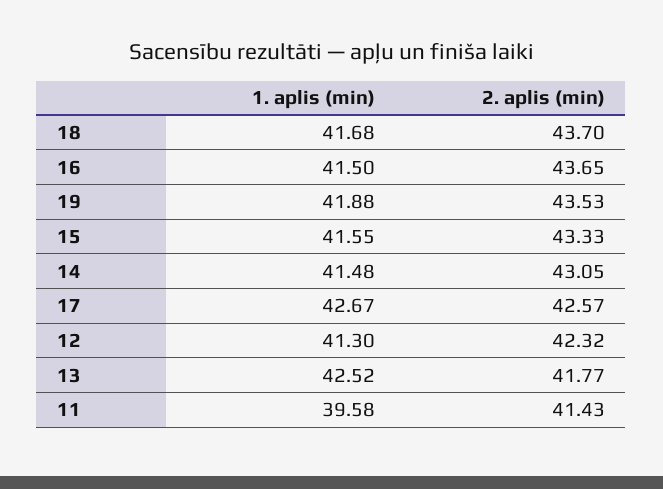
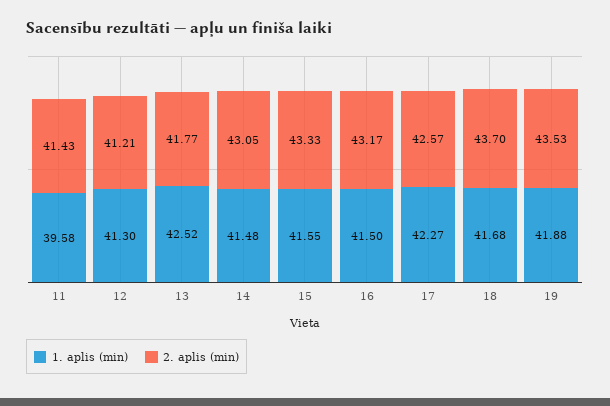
2. aplis (min), 16: 43.65 -> 43.17
1. aplis (min), 17: 42.67 -> 42.27
2. aplis (min), 12: 42.32 -> 41.21

